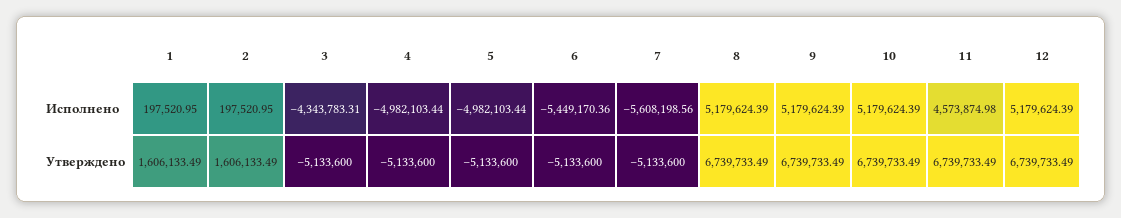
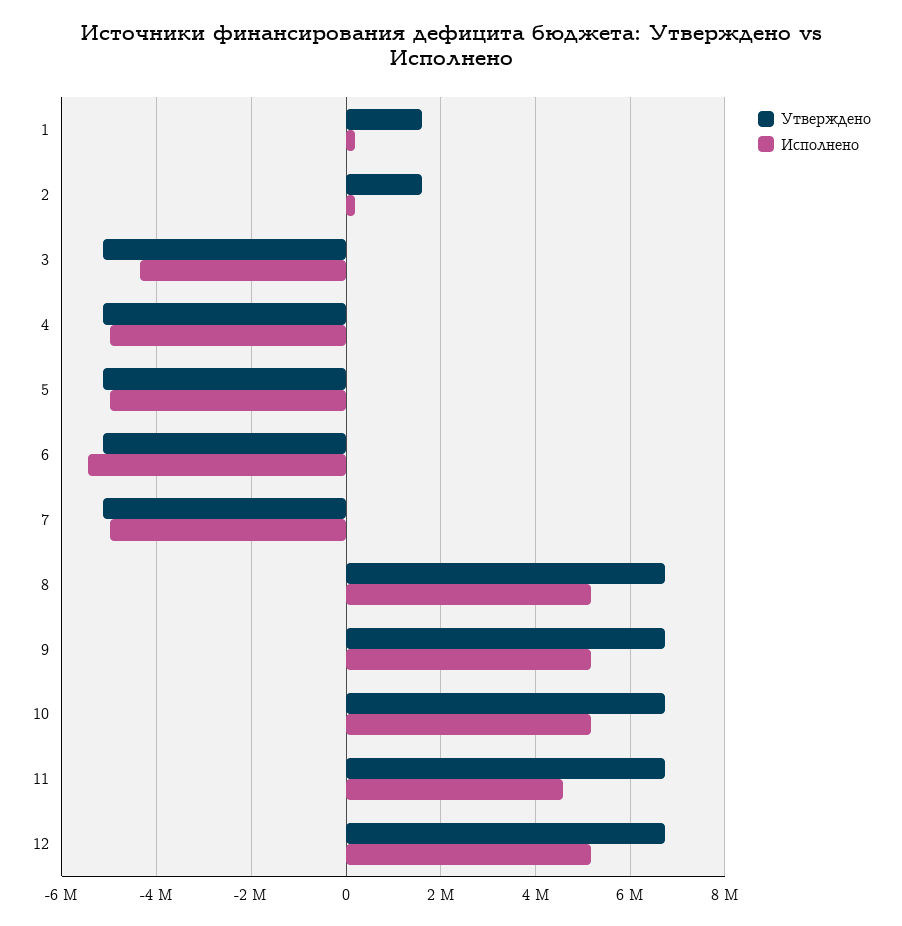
Исполнено, 7: -5608198.56 -> -5000000

